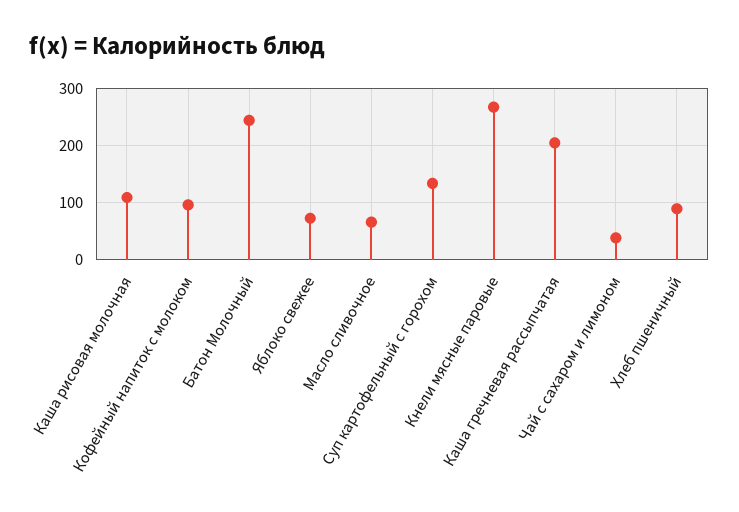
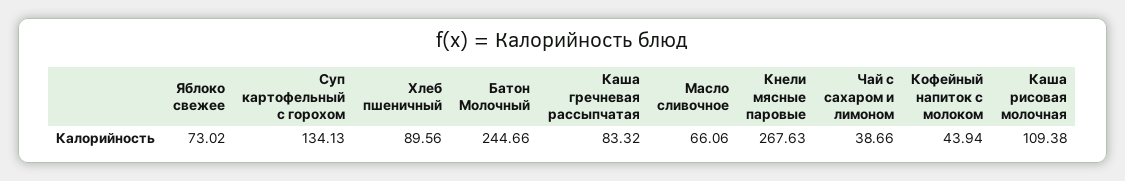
Кофейный напиток с молоком: 100 -> 43.94
Каша гречневая рассыпчатая: 200 -> 83.32

